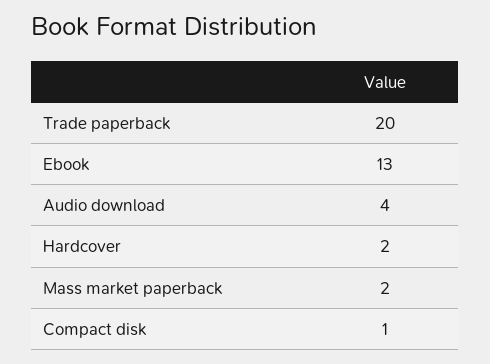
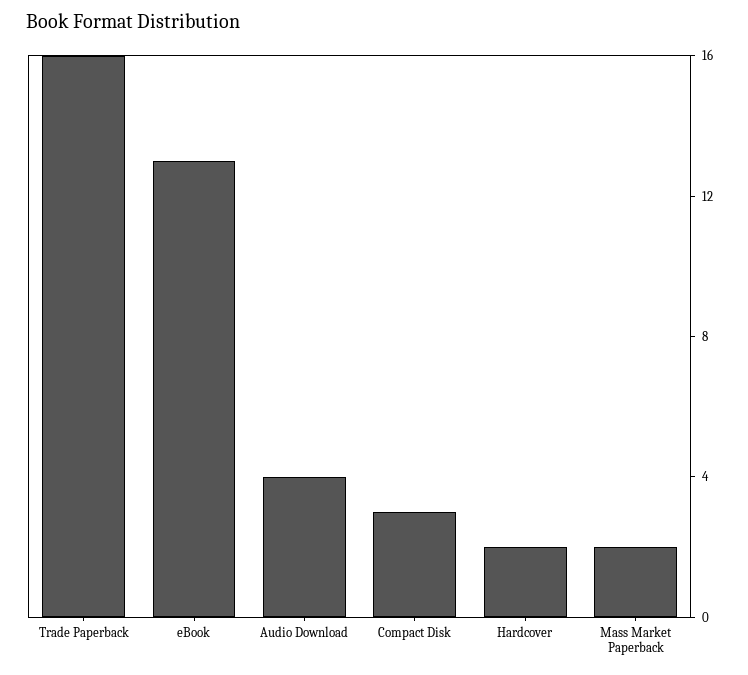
Trade paperback: 20 -> 16
Compact disk: 1 -> 3

